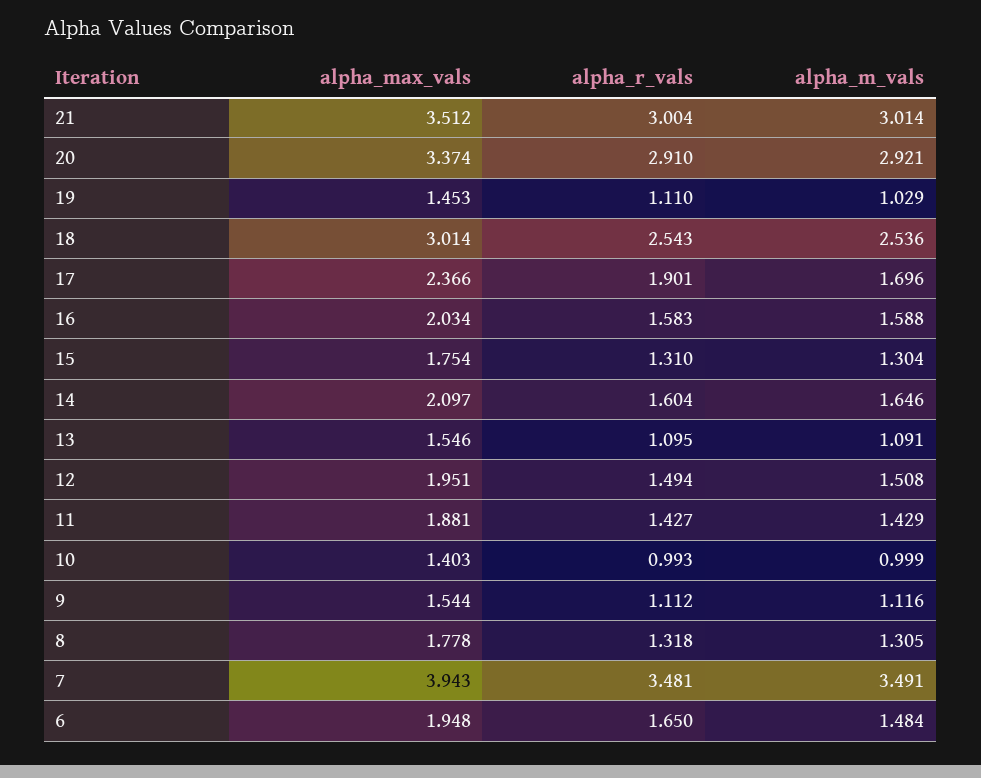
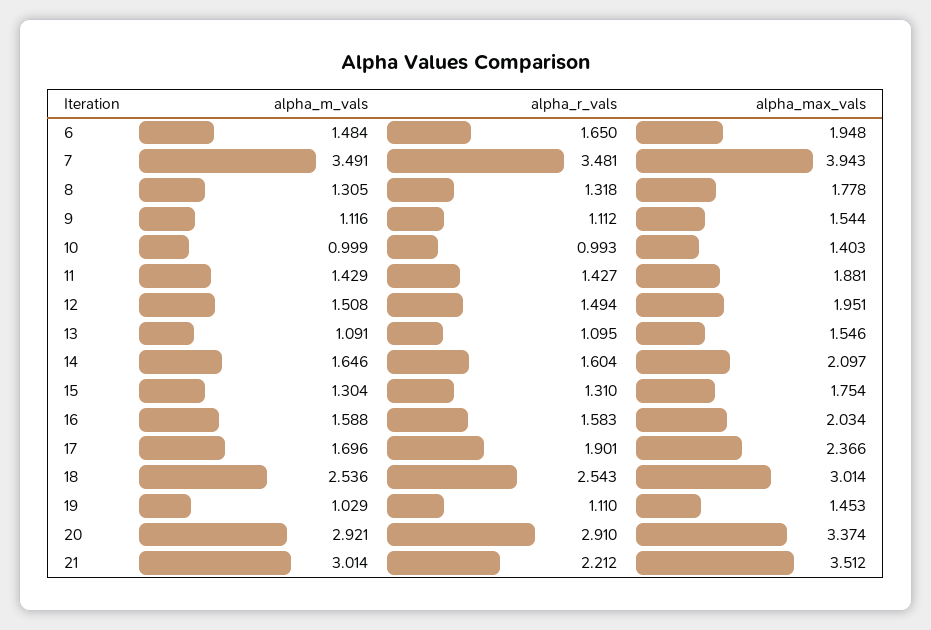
alpha_r_vals, 21: 3.004 -> 2.212

